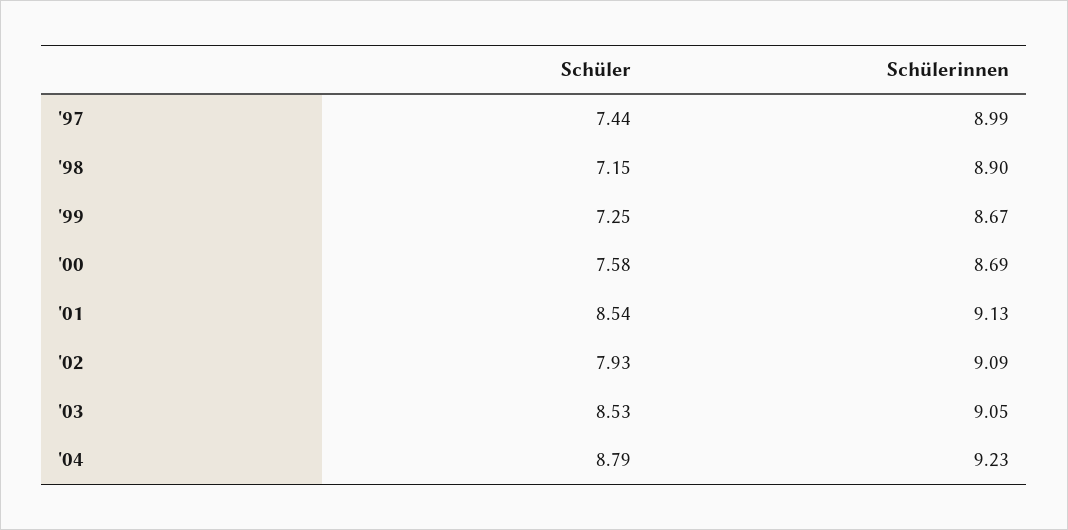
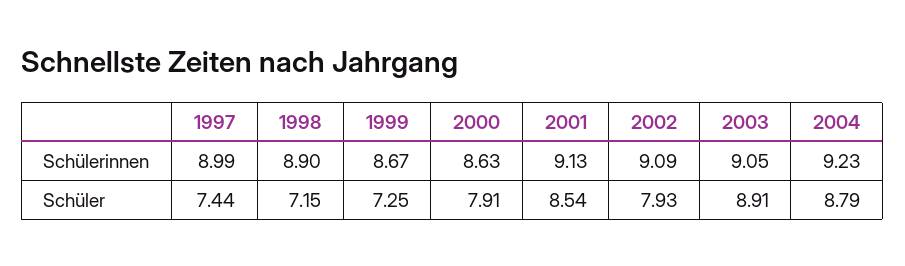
Schüler, '00: 7.58 -> 7.91
Schülerinnen, '00: 8.69 -> 8.63
Schüler, '03: 8.53 -> 8.91

